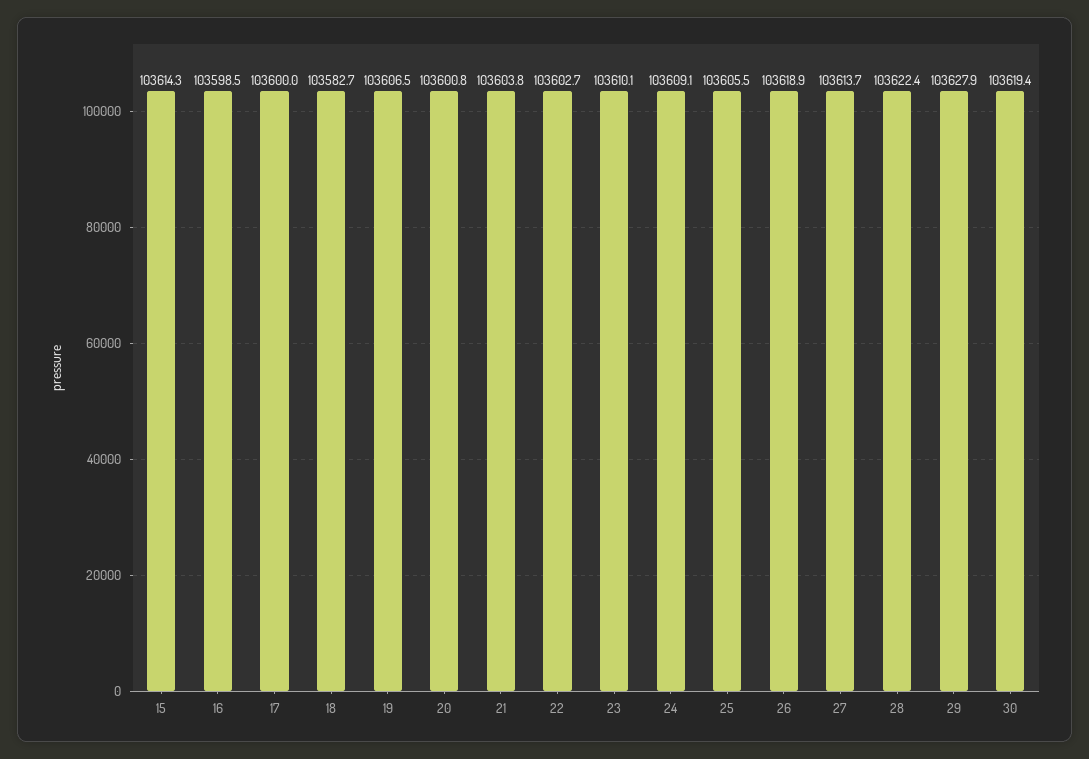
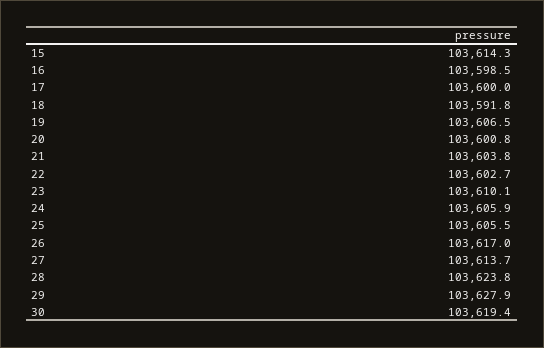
18: 103582.7 -> 103591.8
24: 103609.1 -> 103605.9
26: 103618.9 -> 103617
28: 103622.4 -> 103623.8

